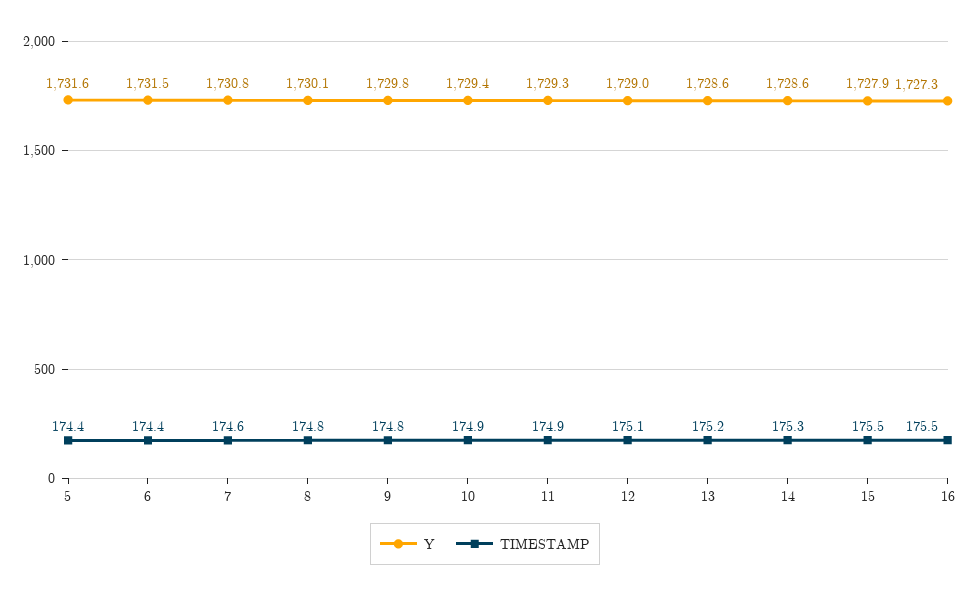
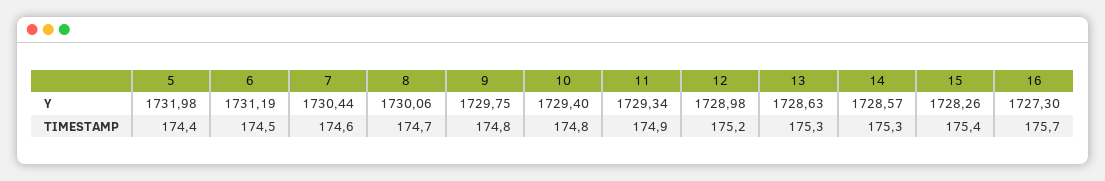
Y, 5: 1731.6 -> 1731.98
Y, 6: 1731.5 -> 1731.19
TIMESTAMP, 6: 174.4 -> 174.5
Y, 7: 1730.8 -> 1730.44
TIMESTAMP, 8: 174.8 -> 174.7
TIMESTAMP, 10: 174.9 -> 174.8
TIMESTAMP, 12: 175.1 -> 175.2
TIMESTAMP, 13: 175.2 -> 175.3
Y, 15: 1727.9 -> 1728.26
TIMESTAMP, 15: 175.5 -> 175.4
TIMESTAMP, 16: 175.5 -> 175.7

